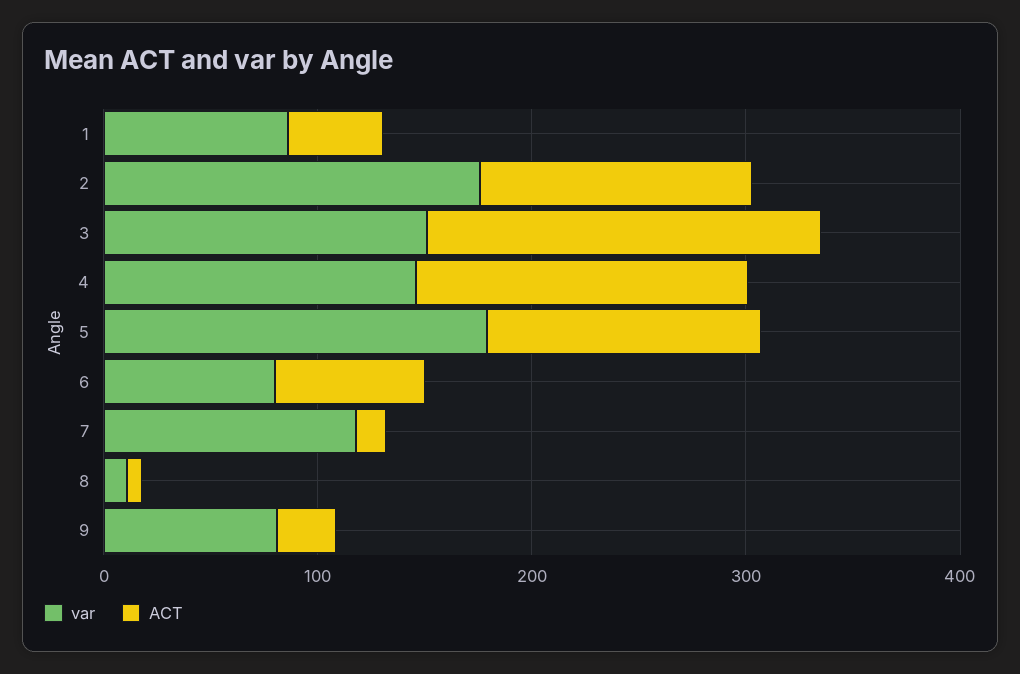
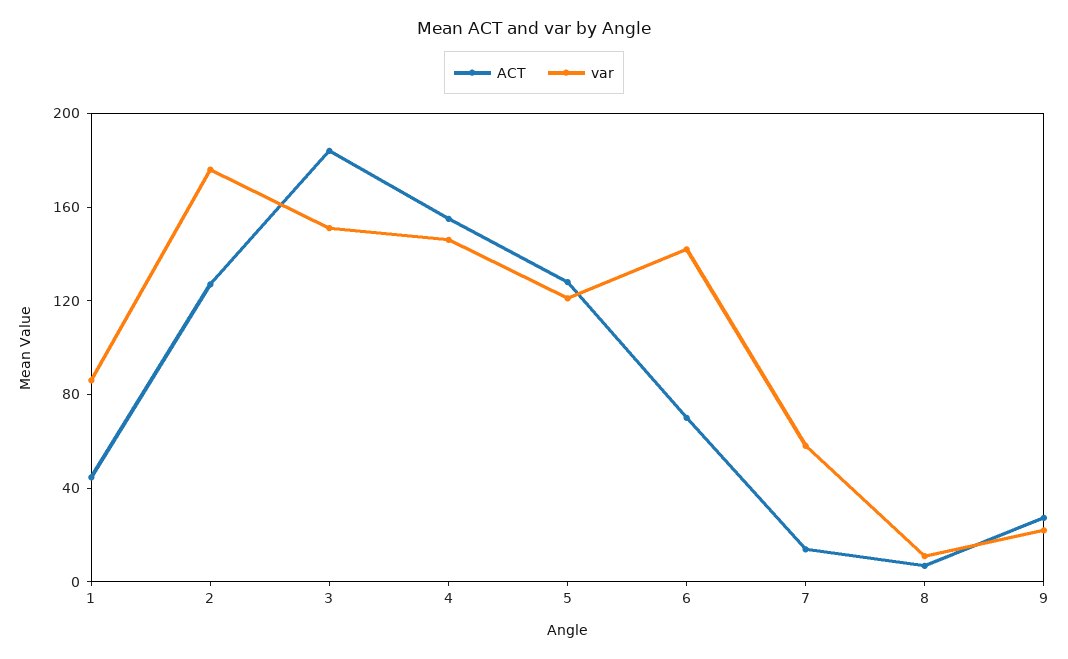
var, 5: 180 -> 120
var, 6: 80 -> 140
var, 7: 120 -> 60
var, 9: 80 -> 20

